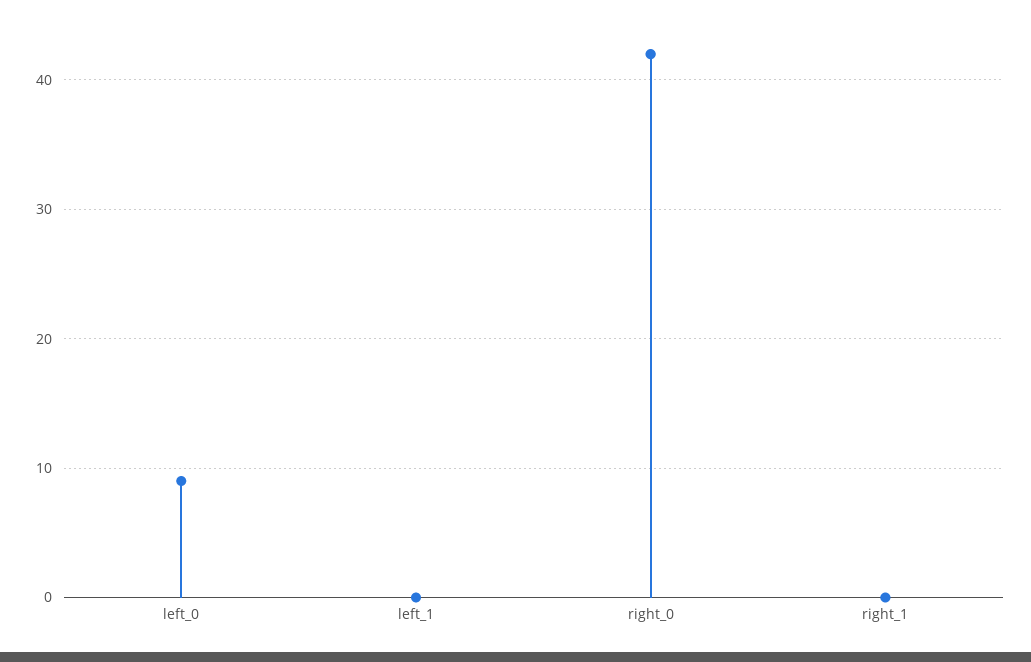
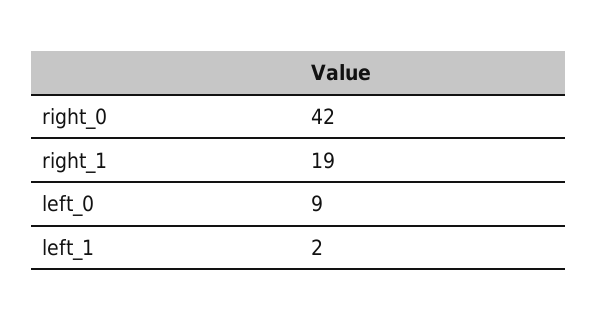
left_1: 0 -> 2
right_1: 0 -> 19

